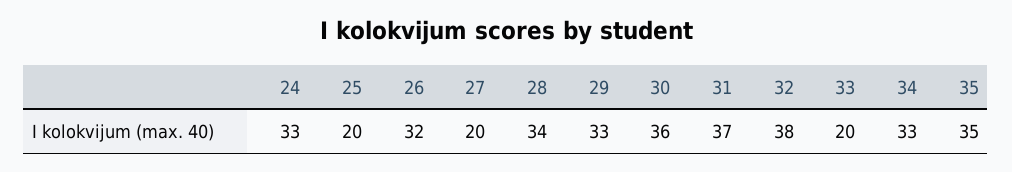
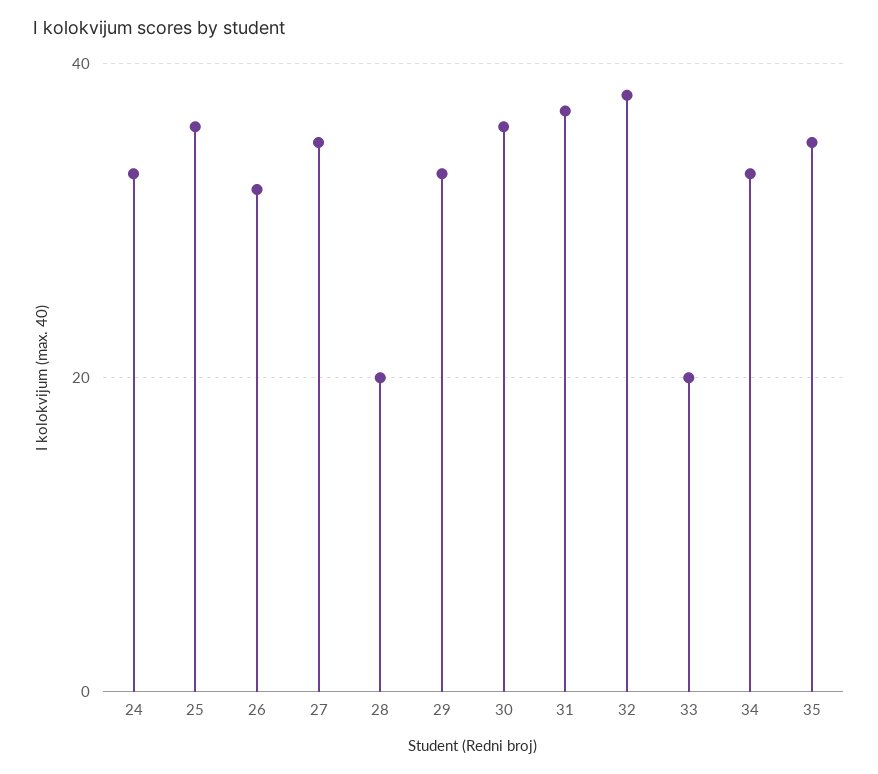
25: 20 -> 35
27: 20 -> 35
28: 34 -> 20

